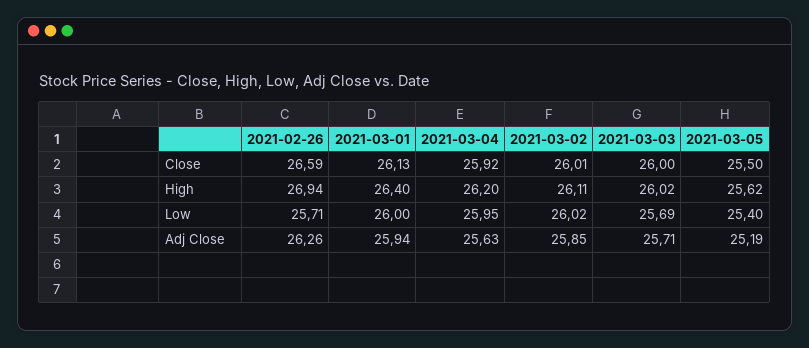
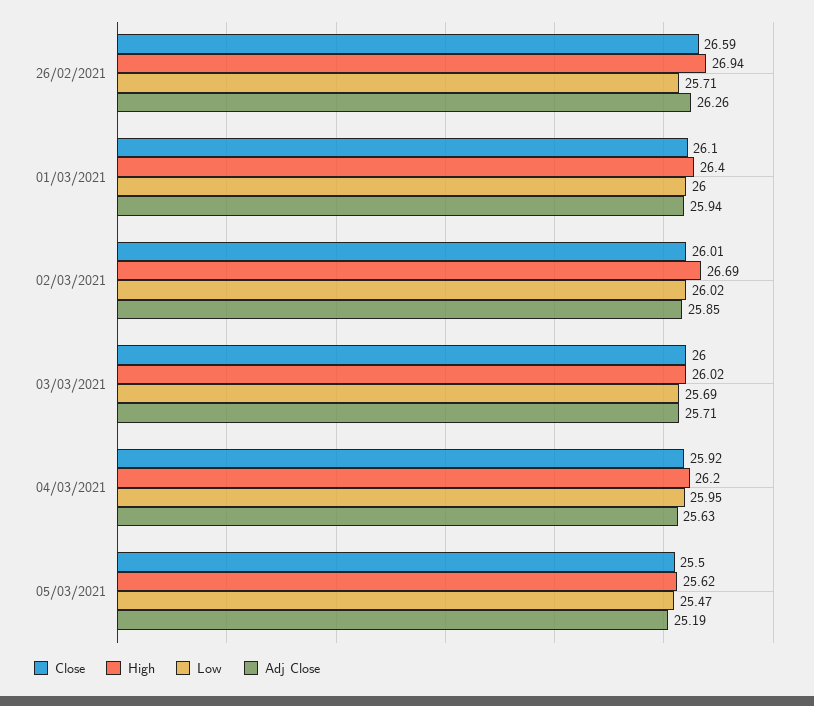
Close, 2021-03-01: 26.13 -> 26.1
High, 2021-03-02: 26.11 -> 26.69
Low, 2021-03-05: 25.4 -> 25.47

